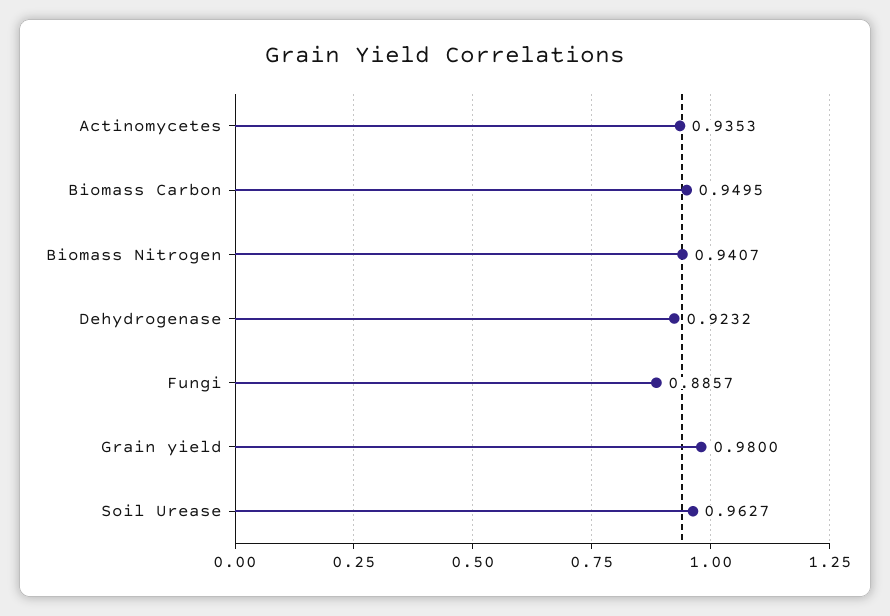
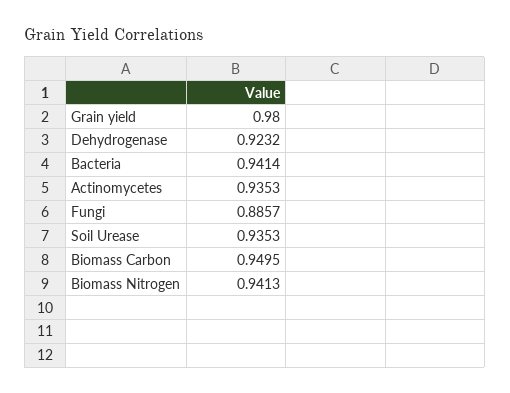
Biomass Nitrogen: 0.9407 -> 0.9413
Soil Urease: 0.9627 -> 0.9353
Bacteria: none -> 0.9414

